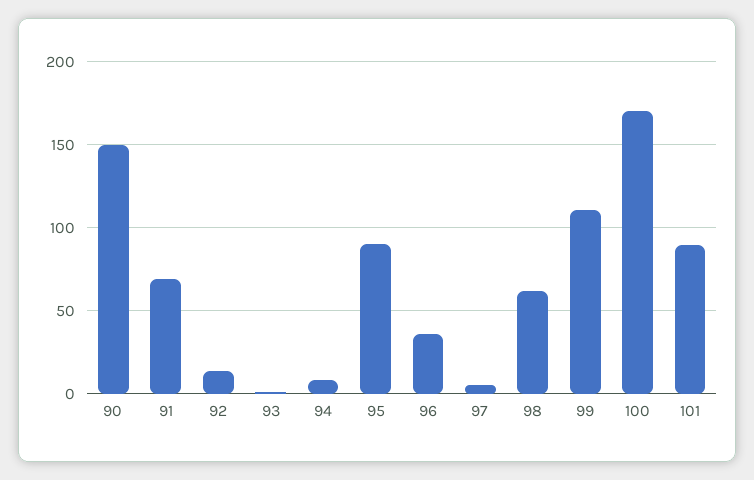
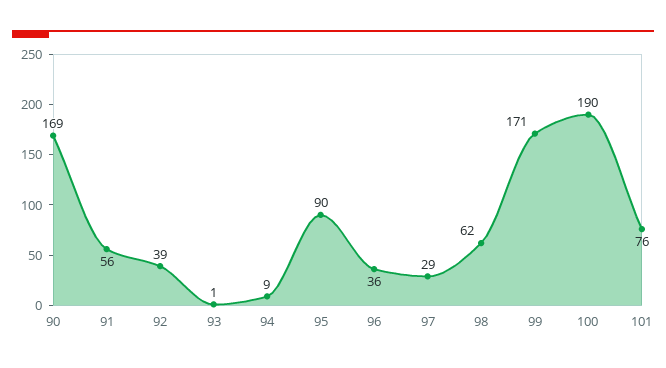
90: 150 -> 169
91: 70 -> 56
92: 15 -> 39
97: 5 -> 29
99: 110 -> 171
100: 170 -> 190
101: 90 -> 76

